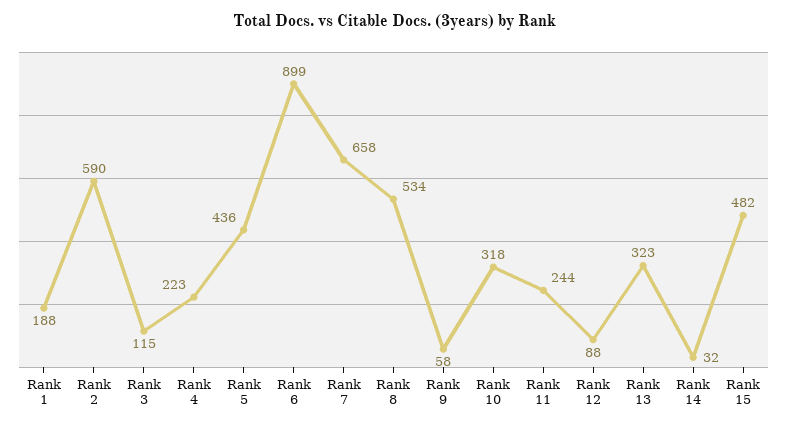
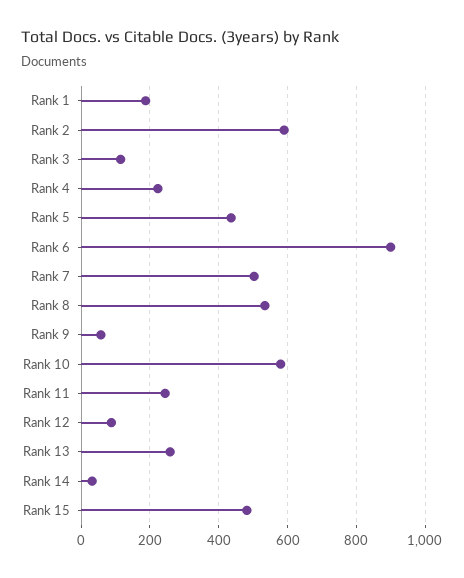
Rank 7: 658 -> 500
Rank 10: 318 -> 580
Rank 13: 323 -> 260

